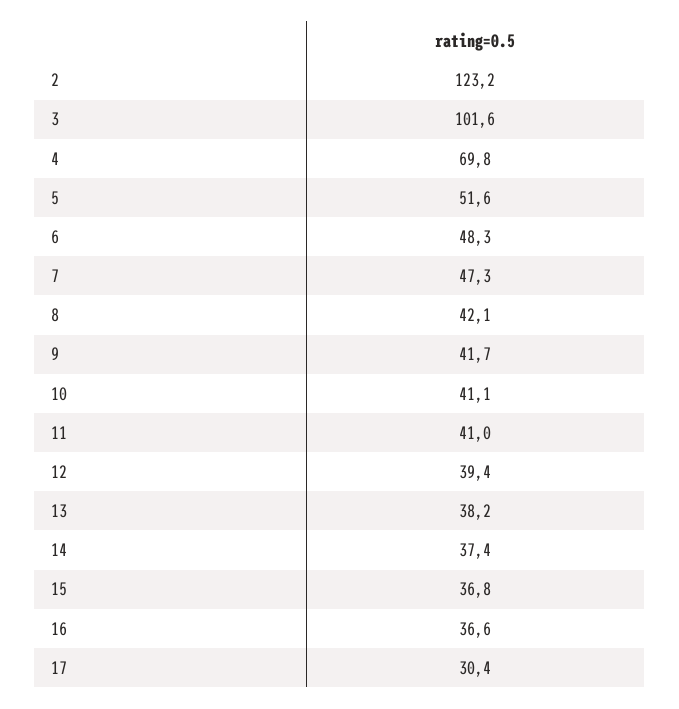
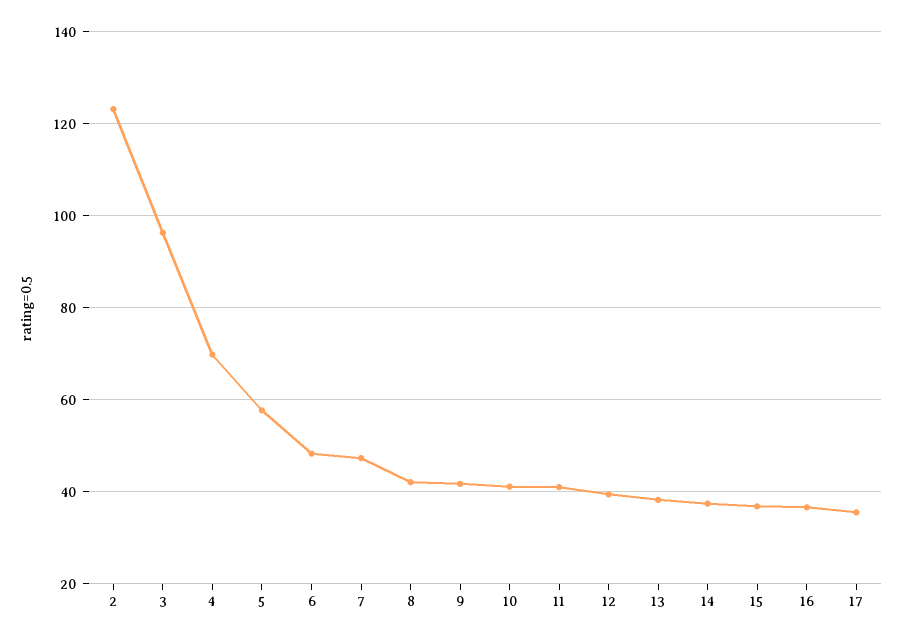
3: 101.6 -> 96
5: 51.6 -> 58
17: 30.4 -> 36

